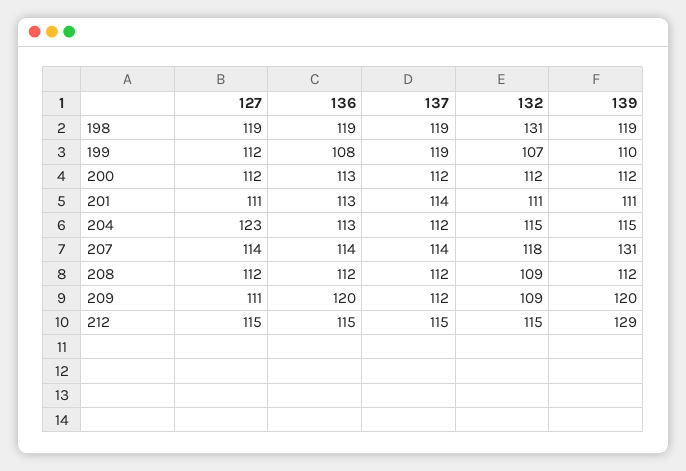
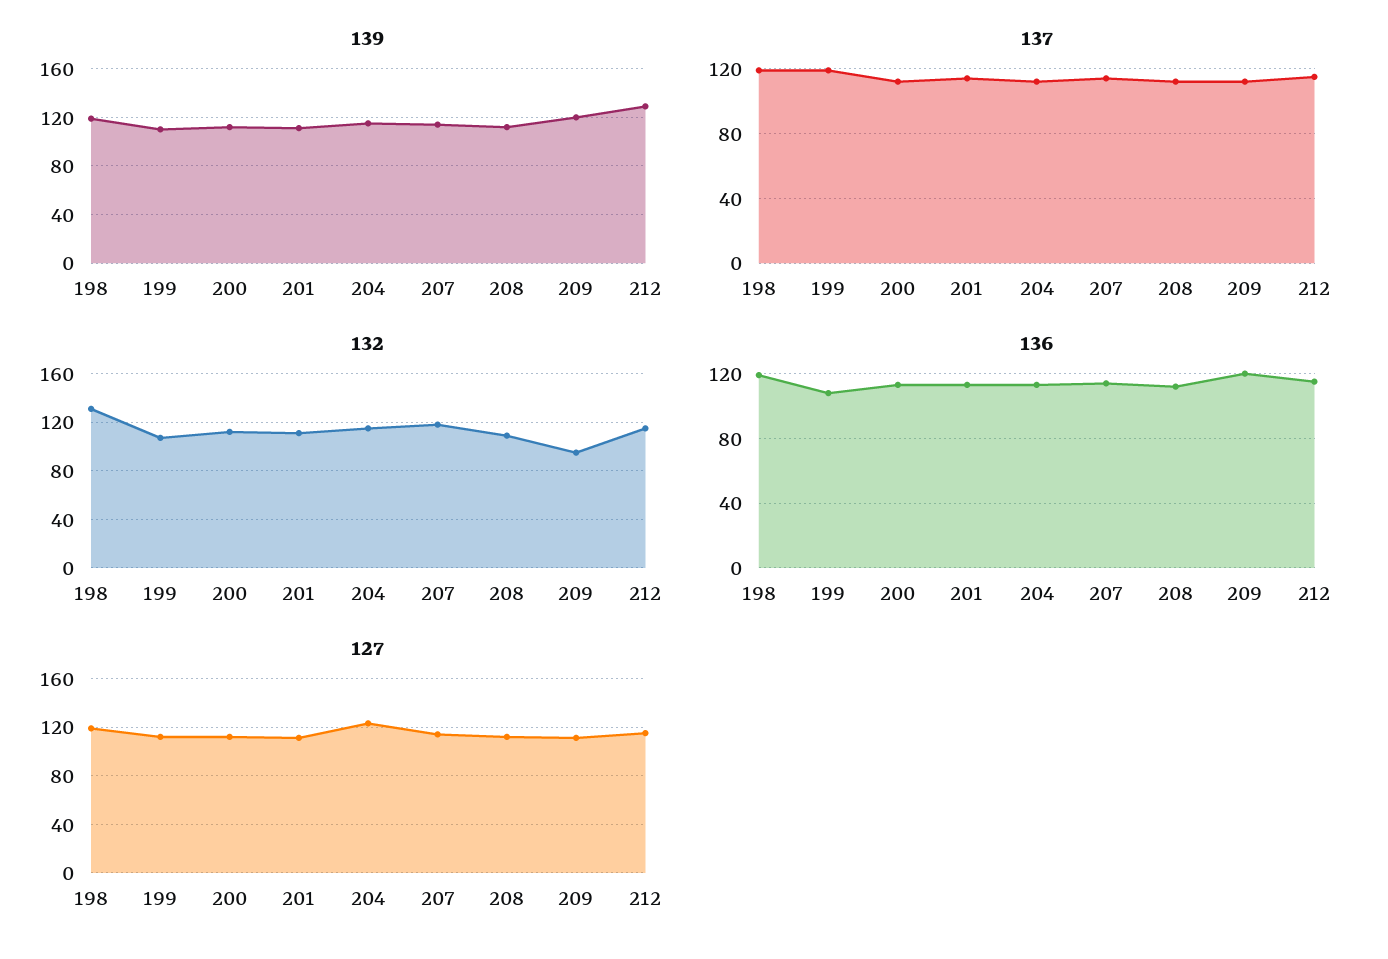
139, 207: 131 -> 115
132, 209: 109 -> 95

